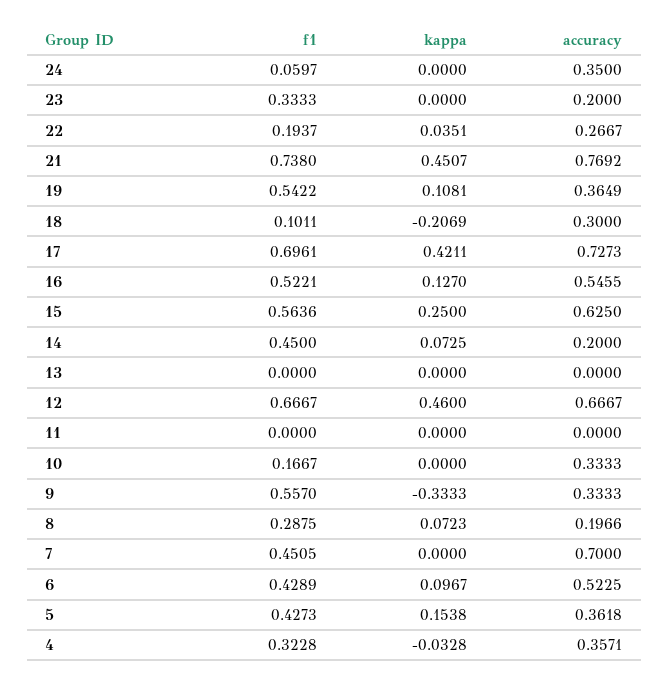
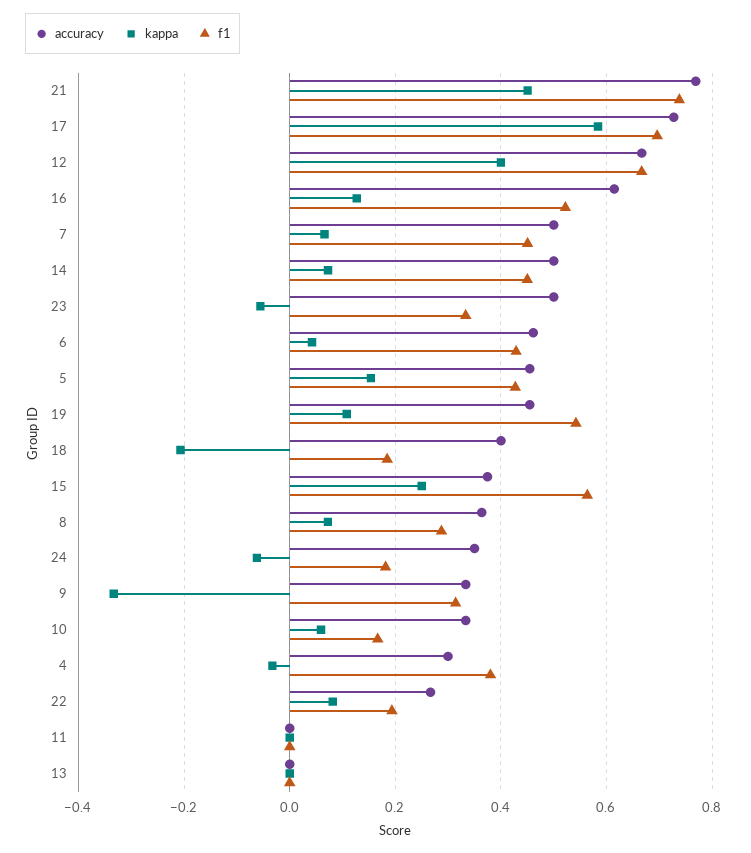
f1, 24: 0.0597 -> 0.18
kappa, 24: 0 -> -0.06
kappa, 23: 0 -> -0.06
accuracy, 23: 0.2 -> 0.5
kappa, 22: 0.0351 -> 0.08
accuracy, 19: 0.3649 -> 0.46
f1, 18: 0.1011 -> 0.18
accuracy, 18: 0.3 -> 0.4
kappa, 17: 0.4211 -> 0.58
accuracy, 16: 0.5455 -> 0.62
accuracy, 15: 0.625 -> 0.38
accuracy, 14: 0.2 -> 0.5
kappa, 12: 0.46 -> 0.4
kappa, 10: 0 -> 0.06
f1, 9: 0.557 -> 0.32
accuracy, 8: 0.1966 -> 0.36
kappa, 7: 0 -> 0.06
accuracy, 7: 0.7 -> 0.5
kappa, 6: 0.0967 -> 0.04
accuracy, 6: 0.5225 -> 0.46
accuracy, 5: 0.3618 -> 0.46
f1, 4: 0.3228 -> 0.38
accuracy, 4: 0.3571 -> 0.3

